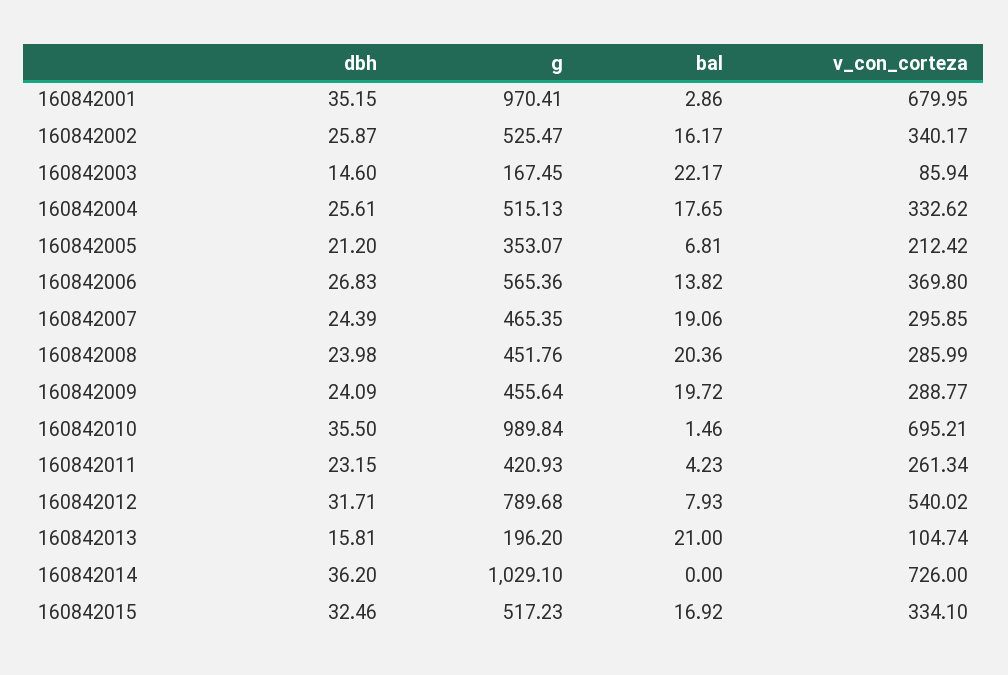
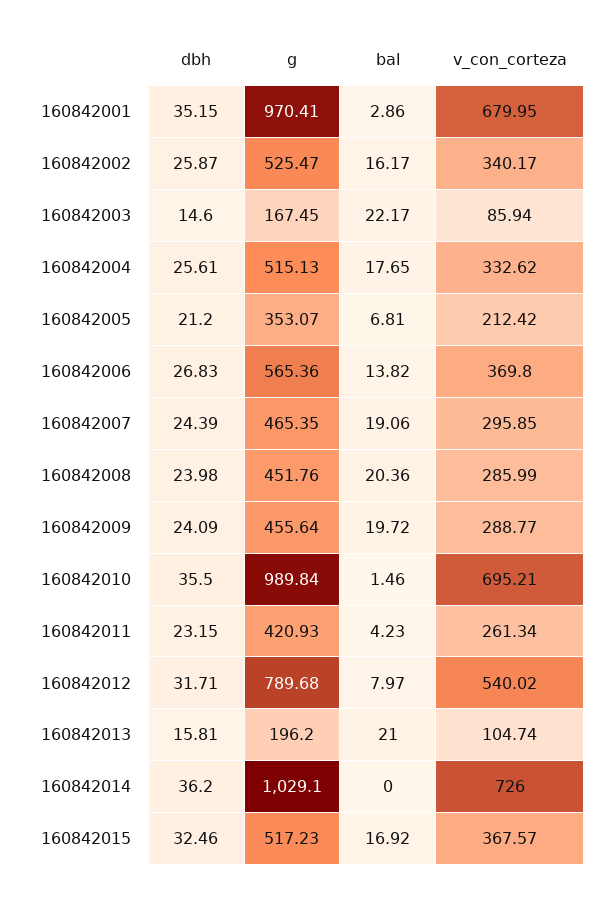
bal, 160842012: 7.93 -> 7.97
v_con_corteza, 160842015: 334.1 -> 367.57

